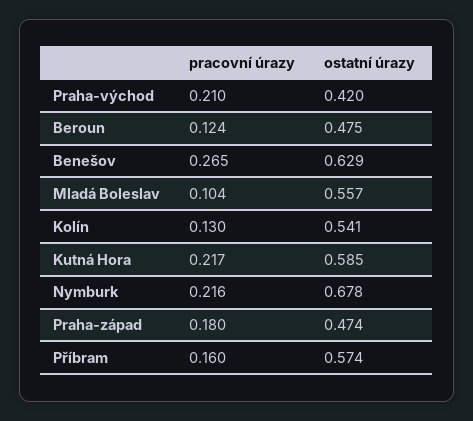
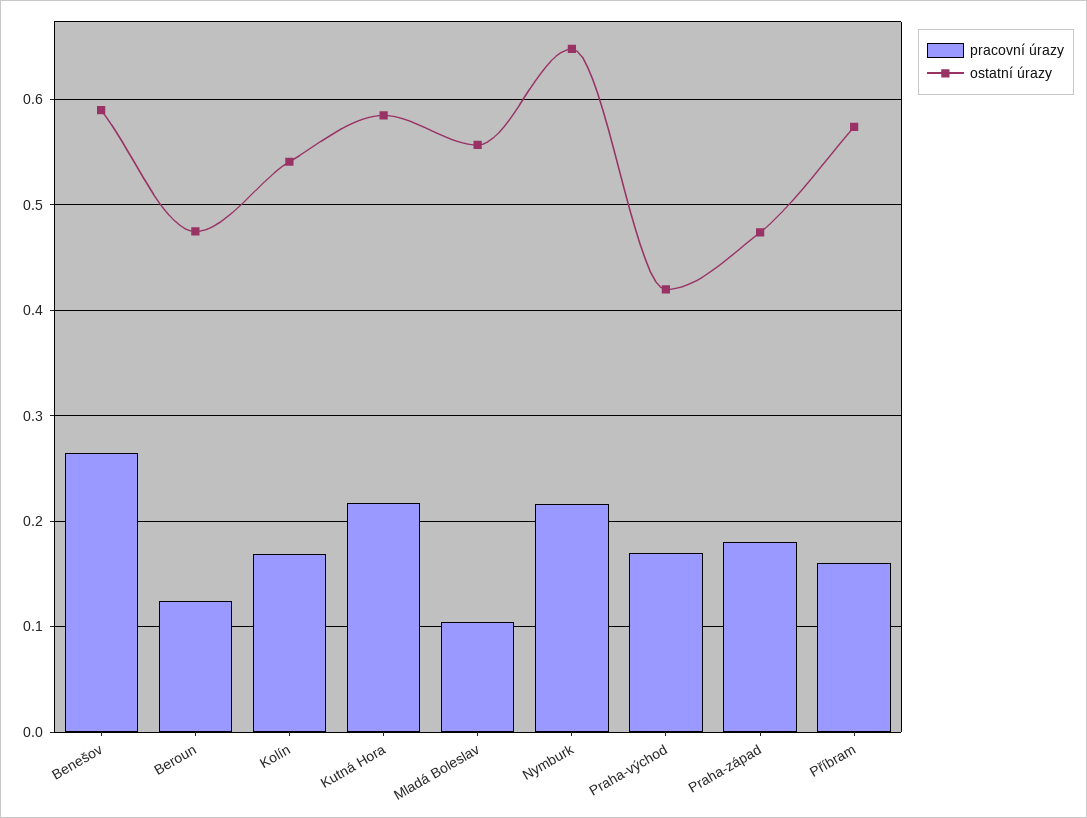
pracovní úrazy, Praha-východ: 0.21 -> 0.17
ostatní úrazy, Benešov: 0.629 -> 0.59
pracovní úrazy, Kolín: 0.13 -> 0.17
ostatní úrazy, Nymburk: 0.678 -> 0.65

